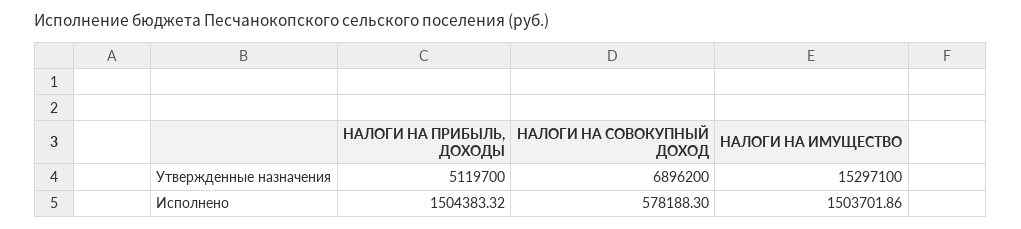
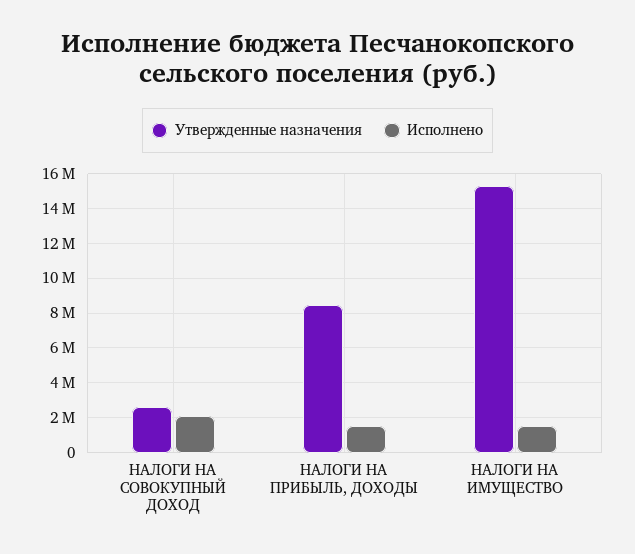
Утвержденные назначения, НАЛОГИ НА ПРИБЫЛЬ, ДОХОДЫ: 5119700 -> 8500000
Утвержденные назначения, НАЛОГИ НА СОВОКУПНЫЙ ДОХОД: 6896200 -> 2500000
Исполнено, НАЛОГИ НА СОВОКУПНЫЙ ДОХОД: 578188.3 -> 2000000

